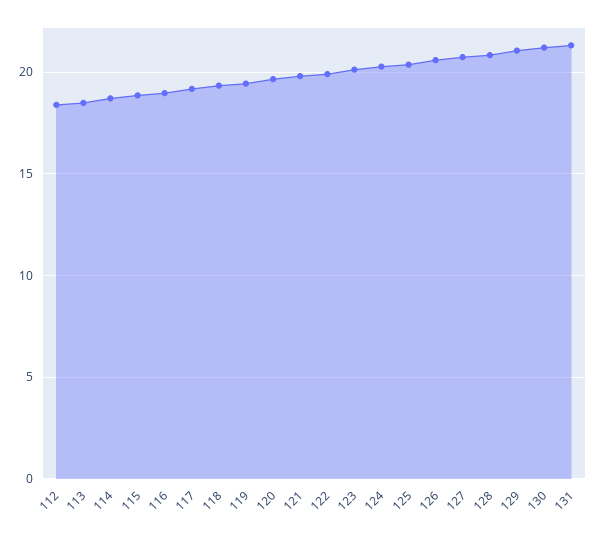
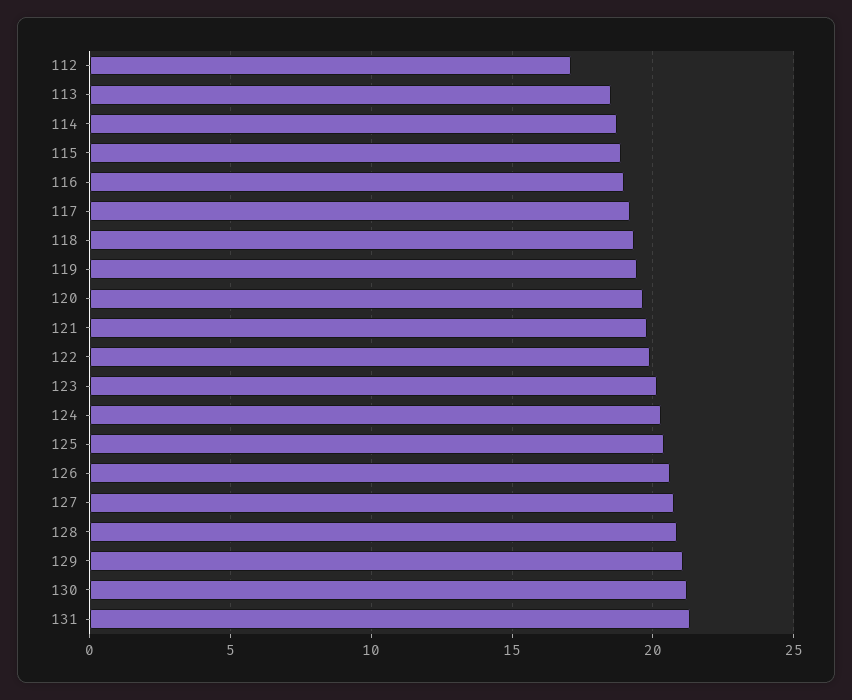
112: 18.5 -> 17

